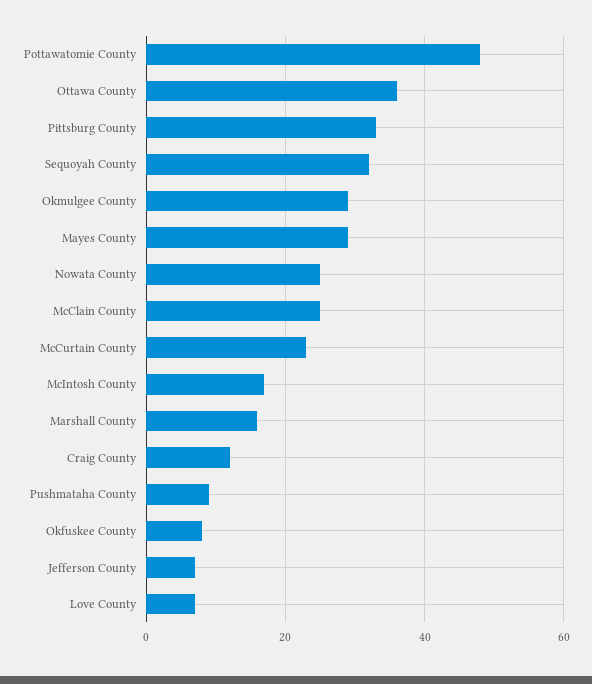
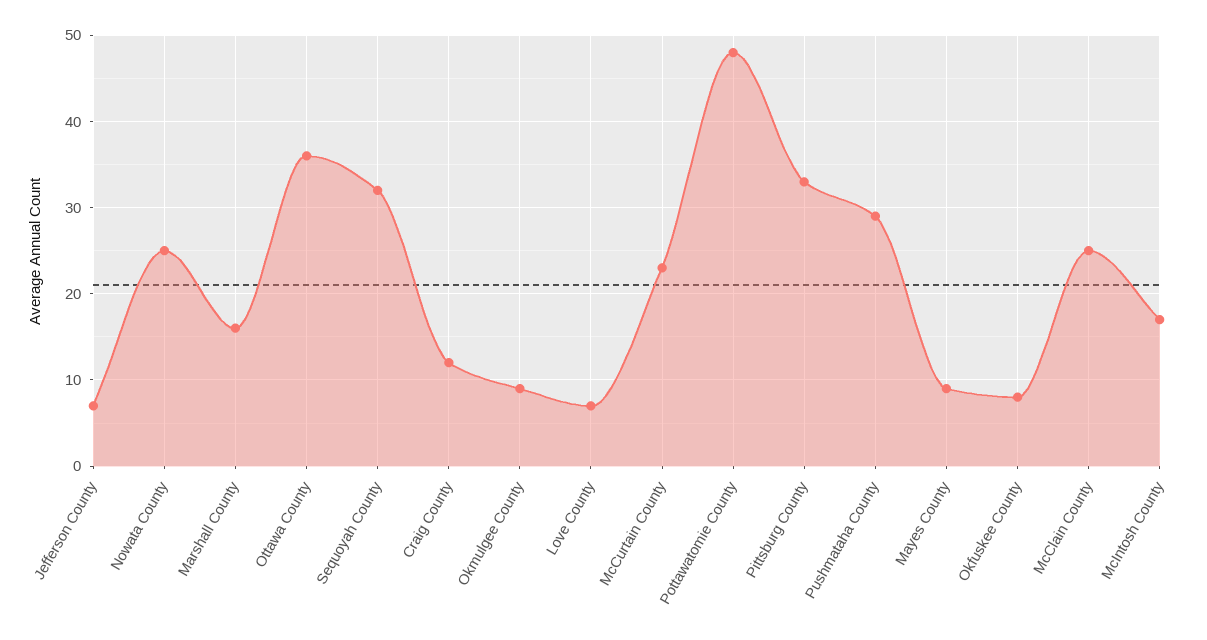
Okmulgee County: 30 -> 9
Mayes County: 30 -> 9
Pushmataha County: 10 -> 29

